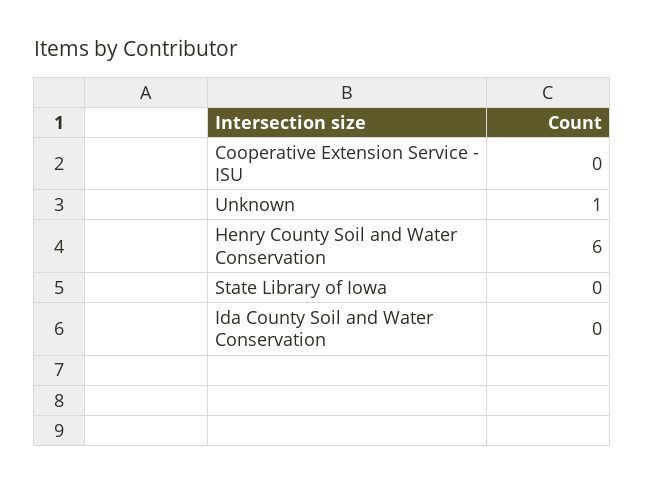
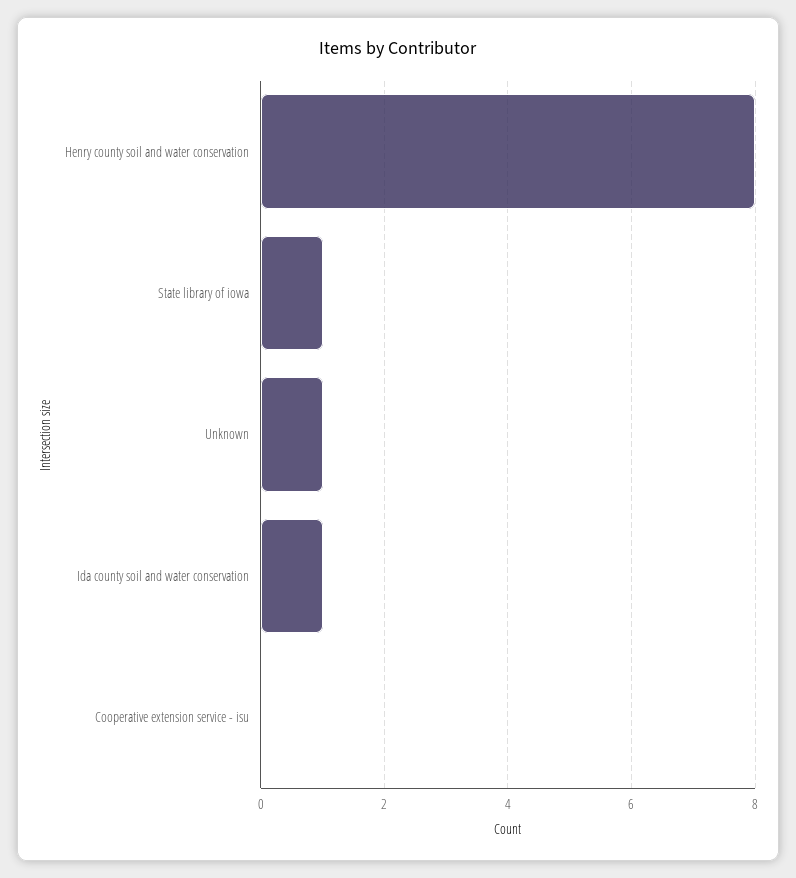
Henry County Soil and Water Conservation: 6 -> 8
State Library of Iowa: 0 -> 1
Ida County Soil and Water Conservation: 0 -> 1

